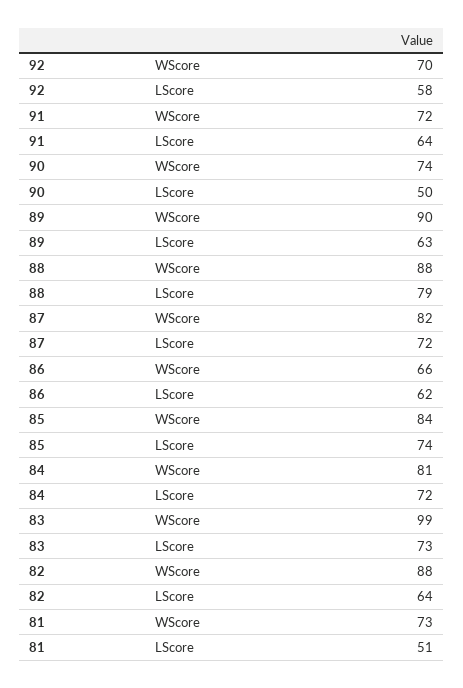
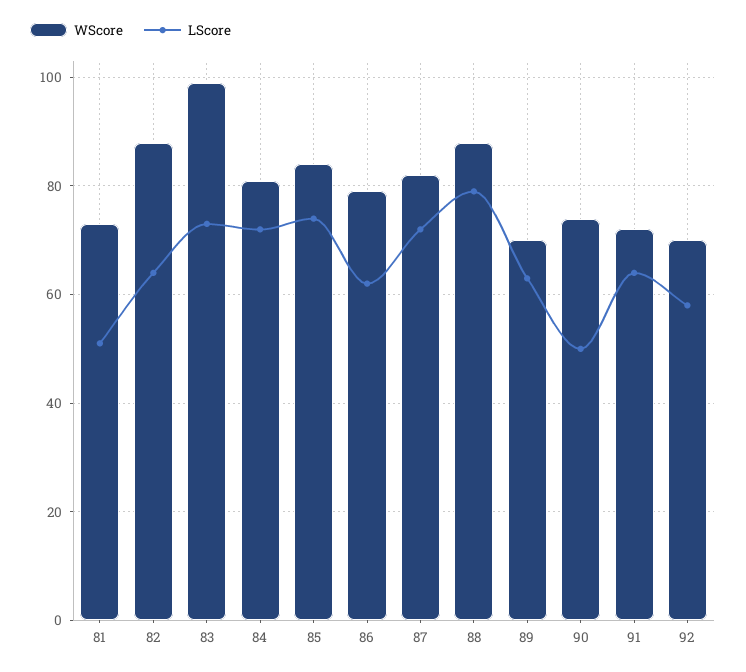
WScore, 89: 90 -> 70
WScore, 86: 66 -> 80

